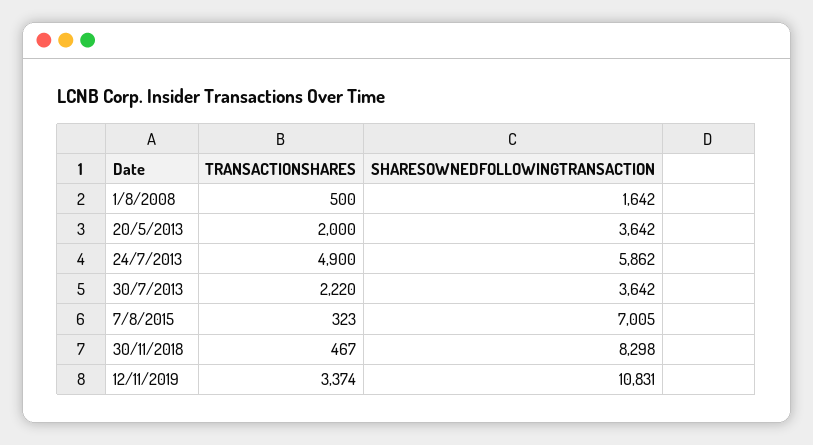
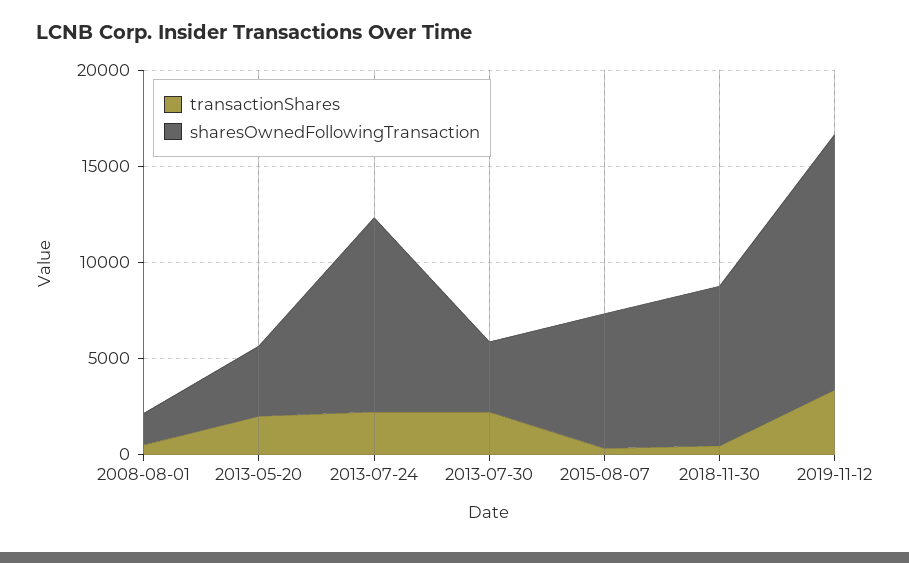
TRANSACTIONSHARES, 24/7/2013: 4900 -> 2000
SHARESOWNEDFOLLOWINGTRANSACTION, 24/7/2013: 5862 -> 10000
SHARESOWNEDFOLLOWINGTRANSACTION, 12/11/2019: 10831 -> 13000

